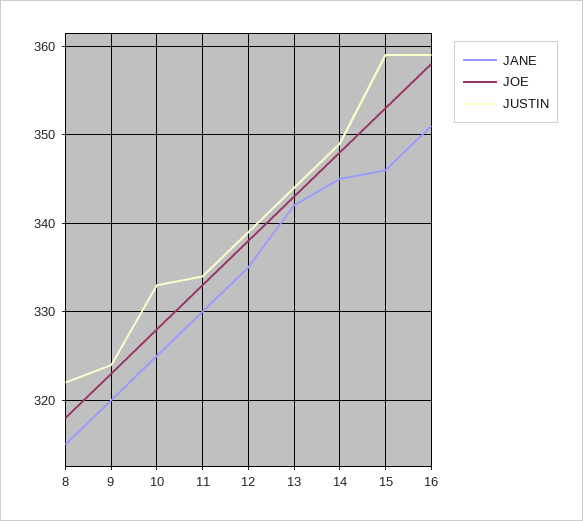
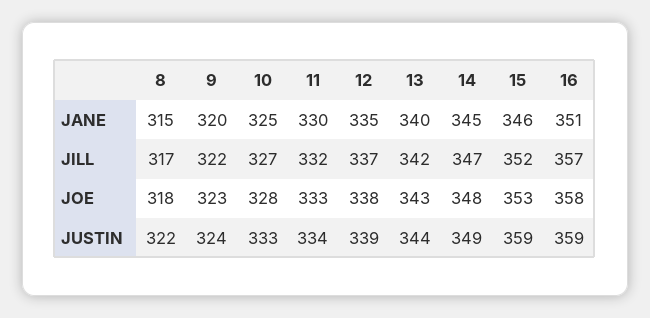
JANE, 13: 342 -> 340
JILL, 8: none -> 317
JILL, 9: none -> 322
JILL, 10: none -> 327
JILL, 11: none -> 332
JILL, 12: none -> 337
JILL, 13: none -> 342
JILL, 14: none -> 347
JILL, 15: none -> 352
JILL, 16: none -> 357

